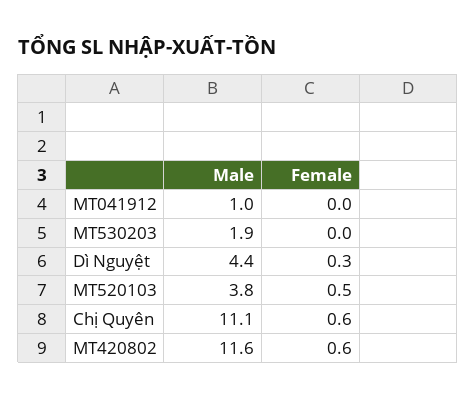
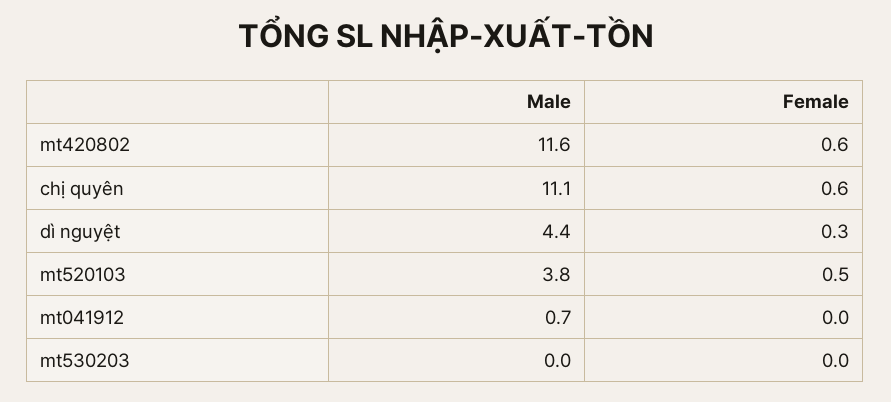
Male, MT041912: 1 -> 0.7
Male, MT530203: 1.9 -> 0

